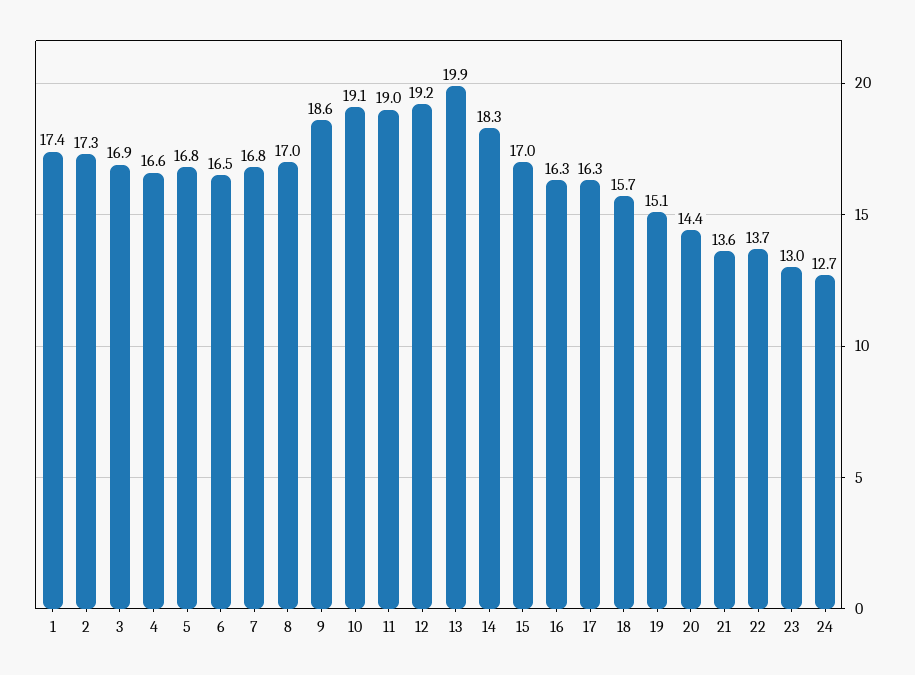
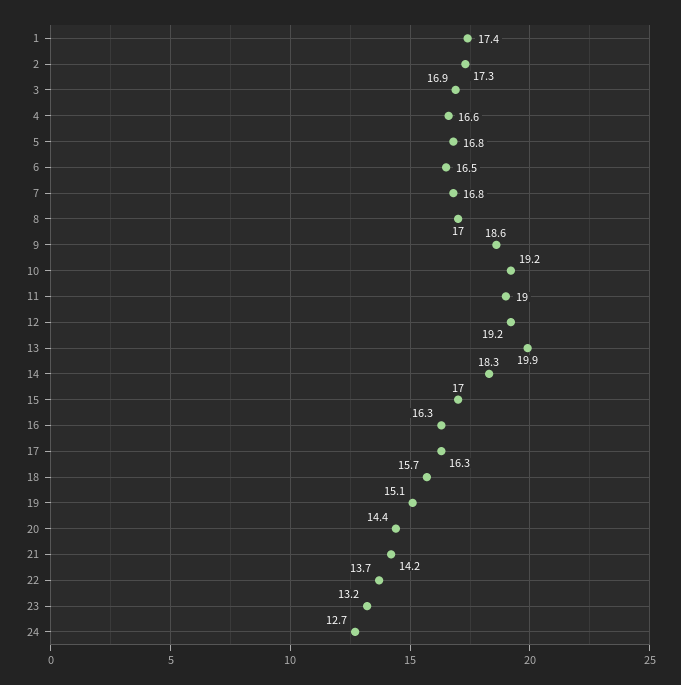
10: 19.1 -> 19.2
21: 13.6 -> 14.2
23: 13 -> 13.2

